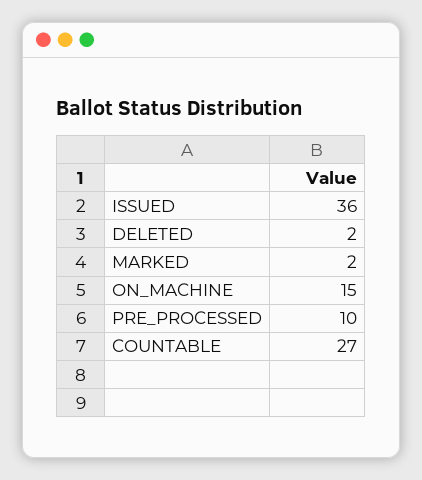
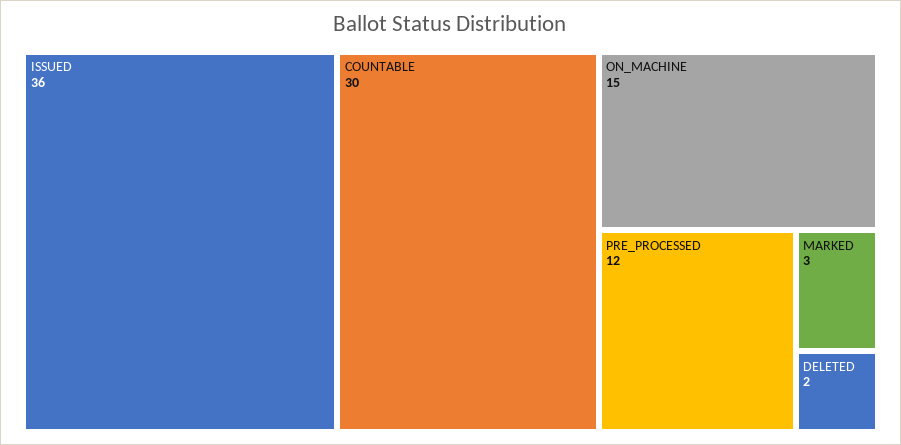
MARKED: 2 -> 3
PRE_PROCESSED: 10 -> 12
COUNTABLE: 27 -> 30

